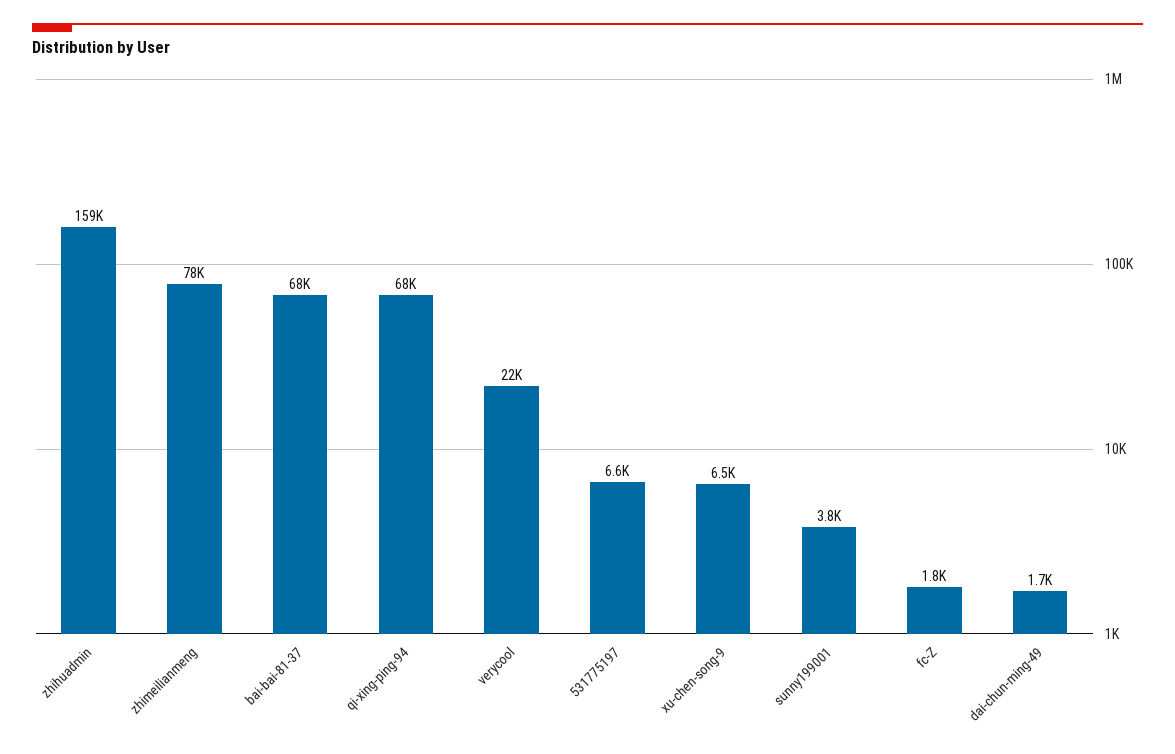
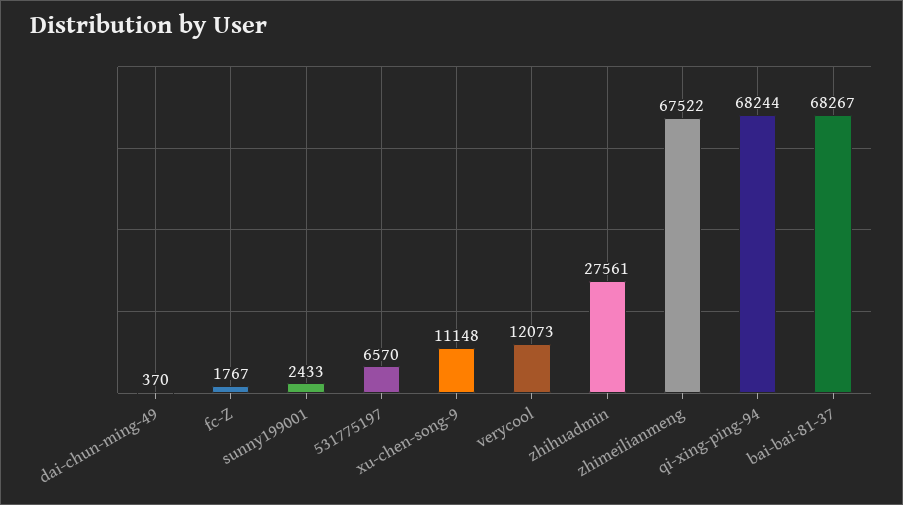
zhihuadmin: 159000 -> 27561
zhimeilianmeng: 78000 -> 67522
verycool: 22000 -> 12073
xu-chen-song-9: 6500 -> 11148
sunny199001: 3800 -> 2433
dai-chun-ming-49: 1700 -> 370

